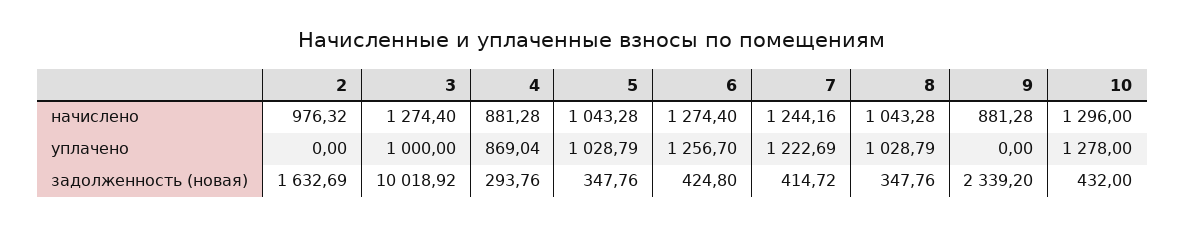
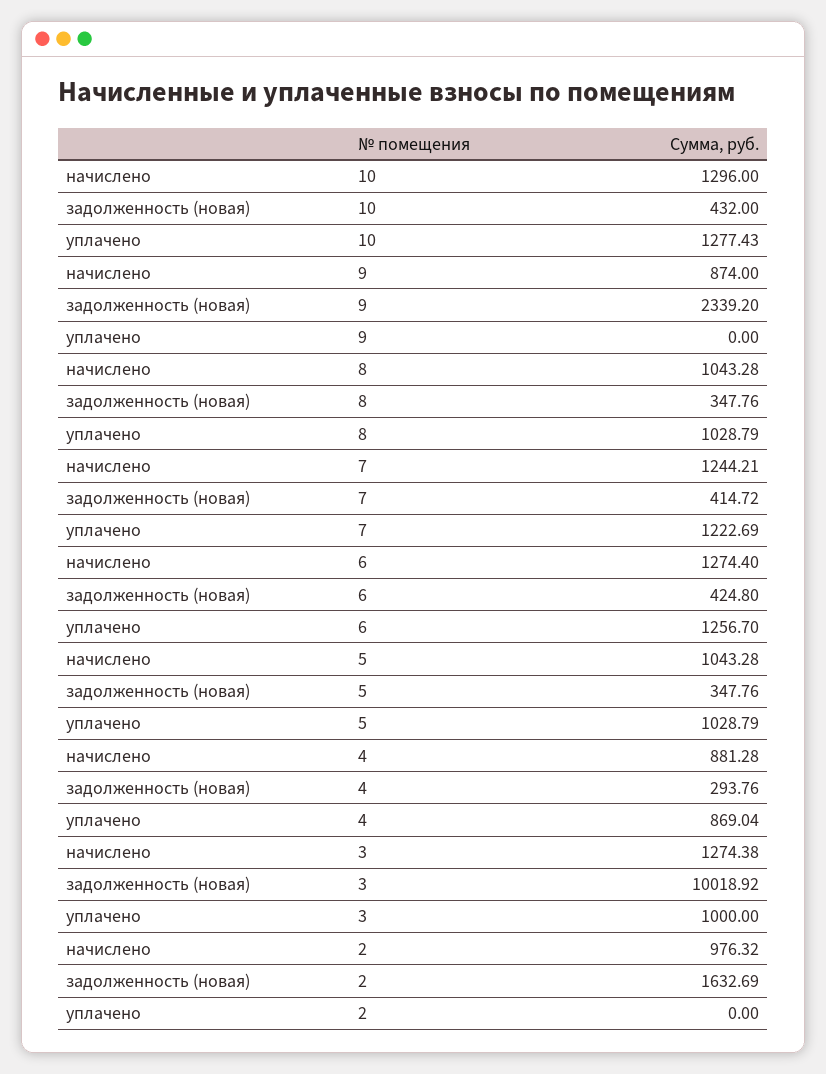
3, начислено: 1274.4 -> 1274.38
7, начислено: 1244.16 -> 1244.21
9, начислено: 881.28 -> 874
10, уплачено: 1278 -> 1277.43

